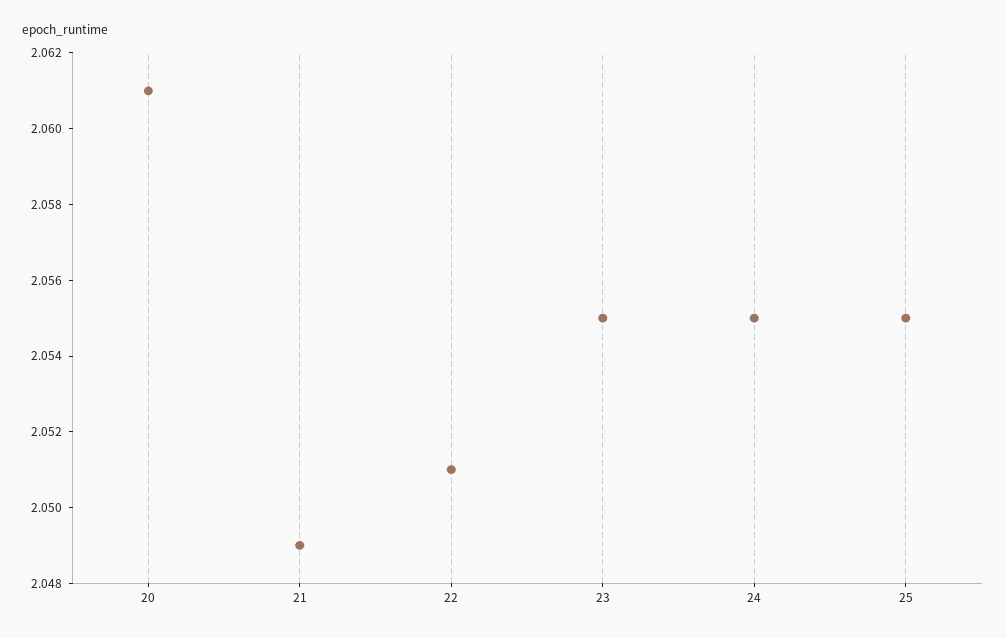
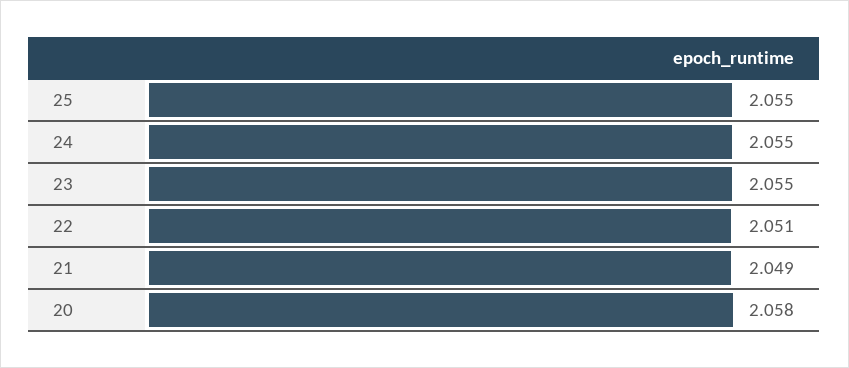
20: 2.061 -> 2.058

